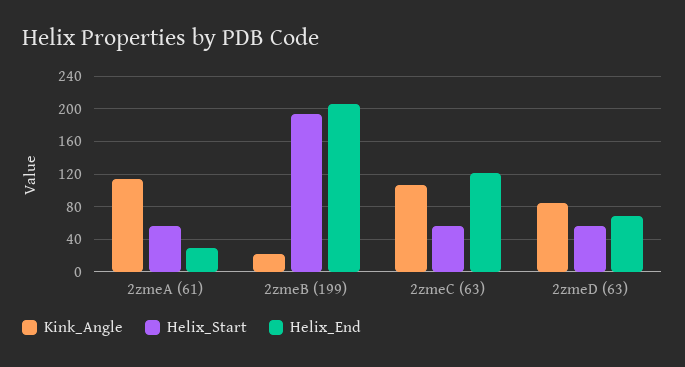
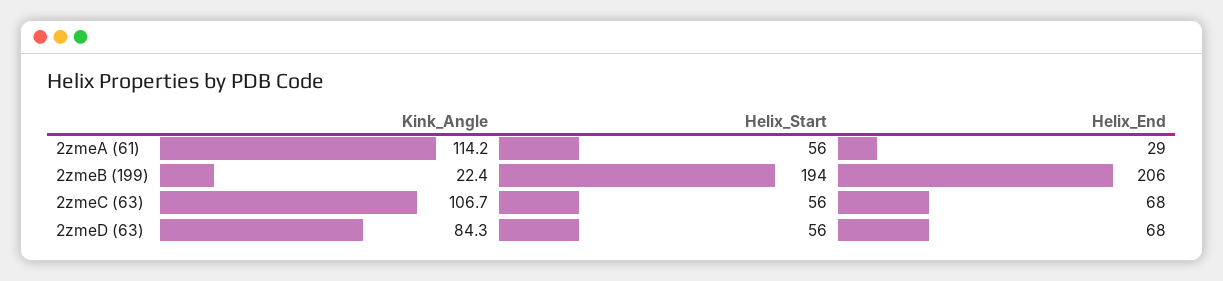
Helix_End, 2zmeC (63): 120 -> 68

